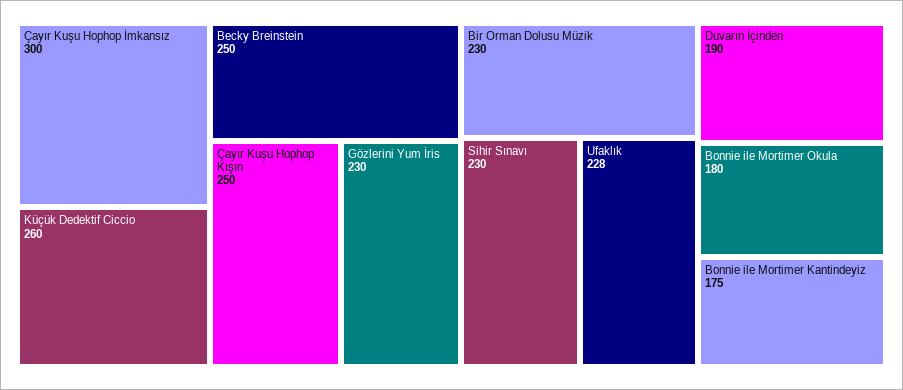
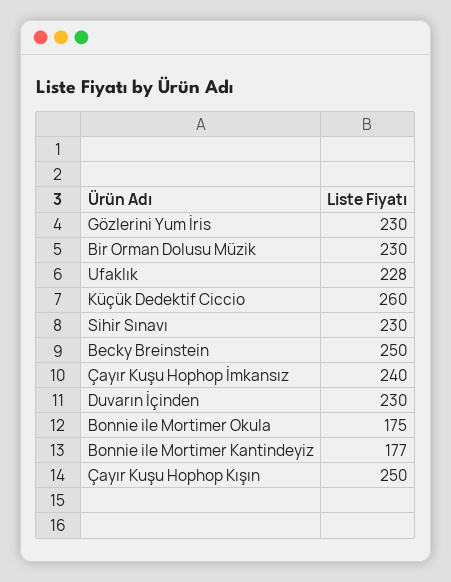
Çayır Kuşu Hophop İmkansız: 300 -> 240
Duvarın İçinden: 190 -> 230
Bonnie ile Mortimer Okula: 180 -> 175
Bonnie ile Mortimer Kantindeyiz: 175 -> 177

